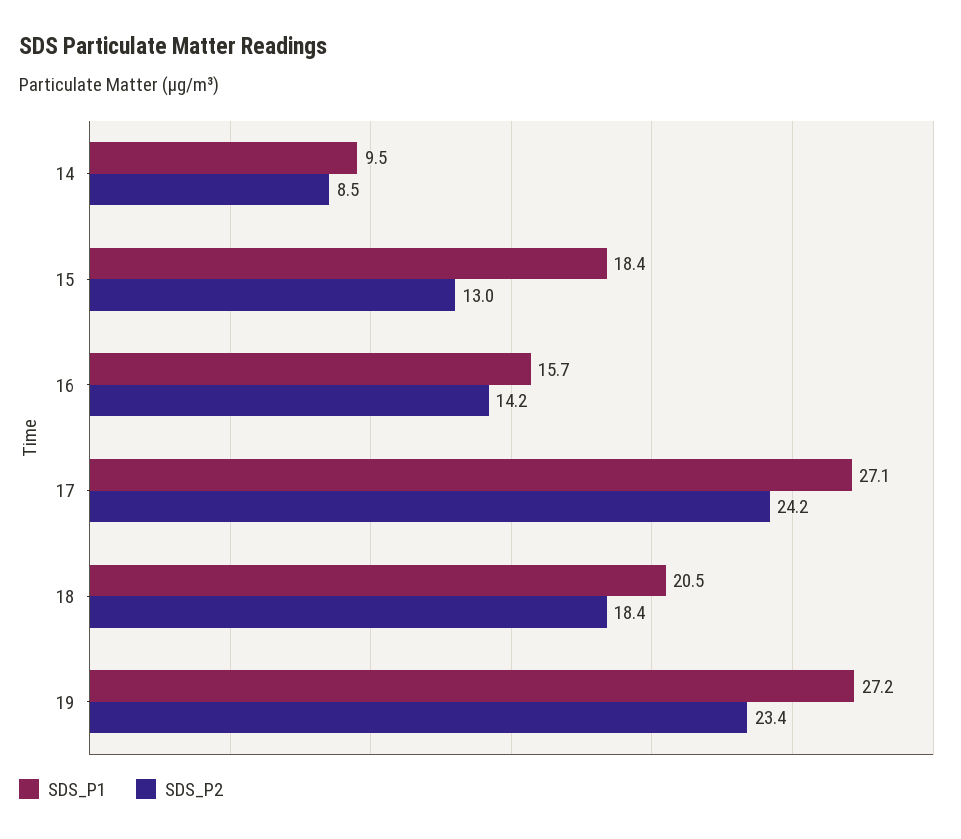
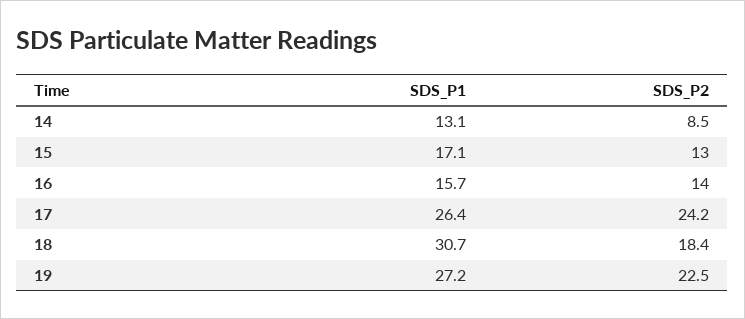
SDS_P1, 14: 9.5 -> 13.1
SDS_P1, 15: 18.4 -> 17.1
SDS_P2, 16: 14.2 -> 14
SDS_P1, 17: 27.1 -> 26.4
SDS_P1, 18: 20.5 -> 30.7
SDS_P2, 19: 23.4 -> 22.5

